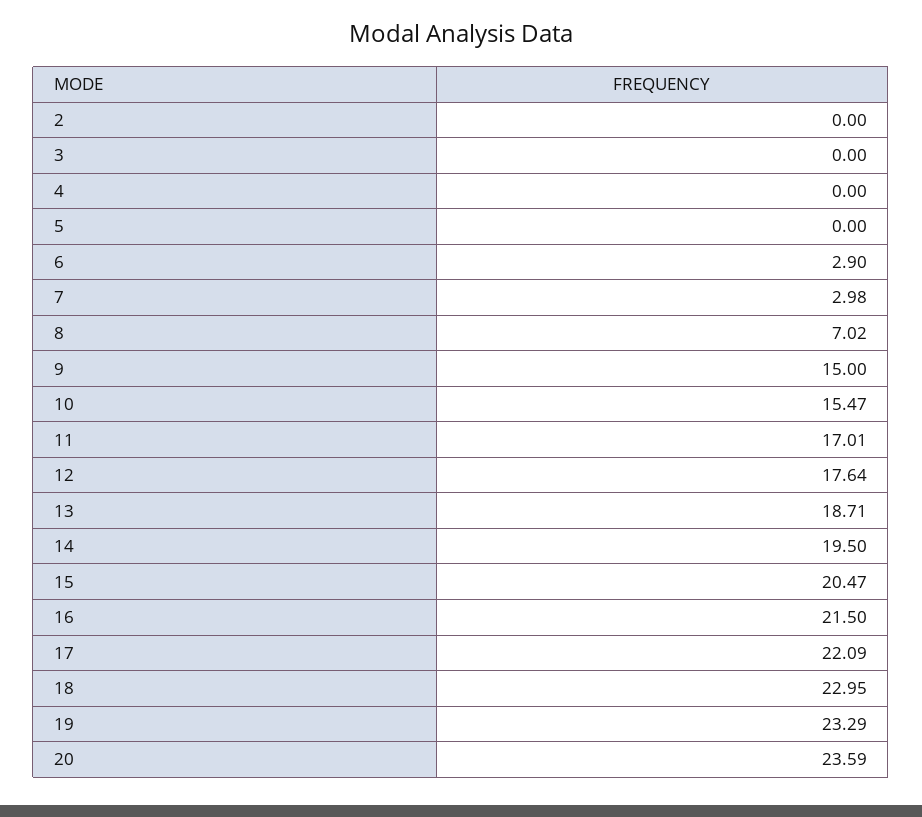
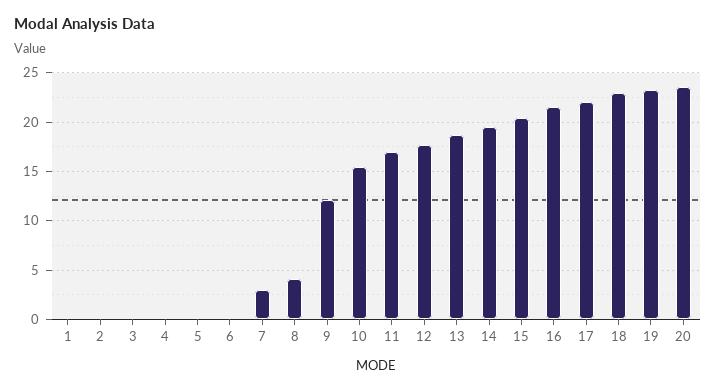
6: 2.9 -> 0
8: 7.02 -> 4
9: 15 -> 12
1: none -> 0

